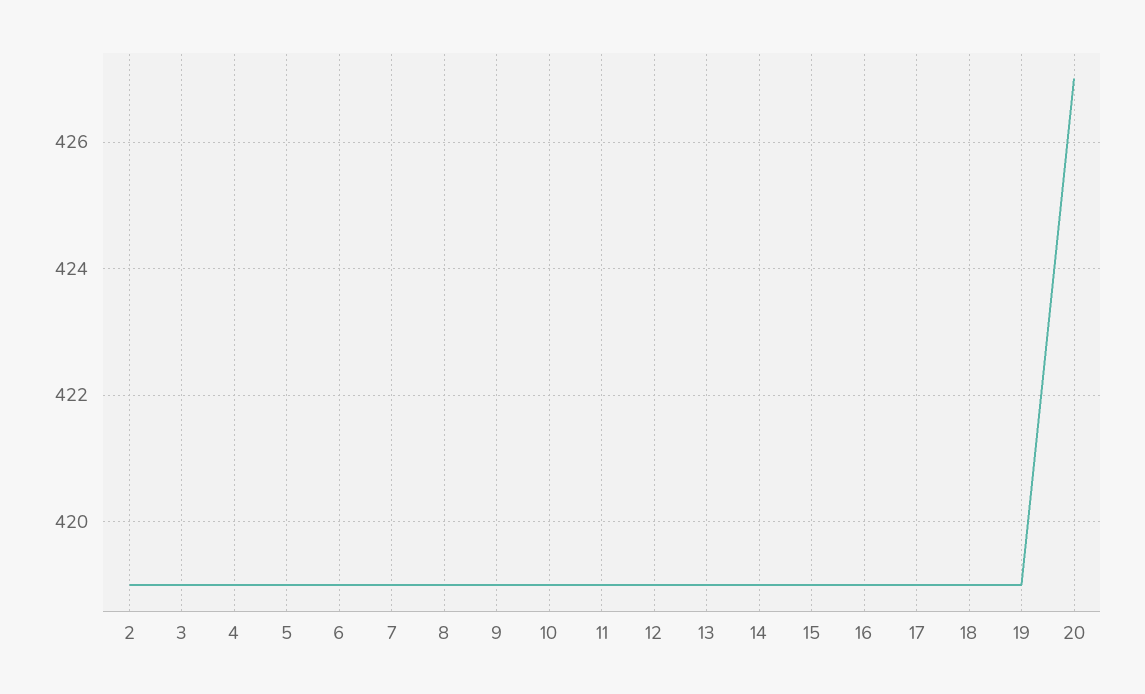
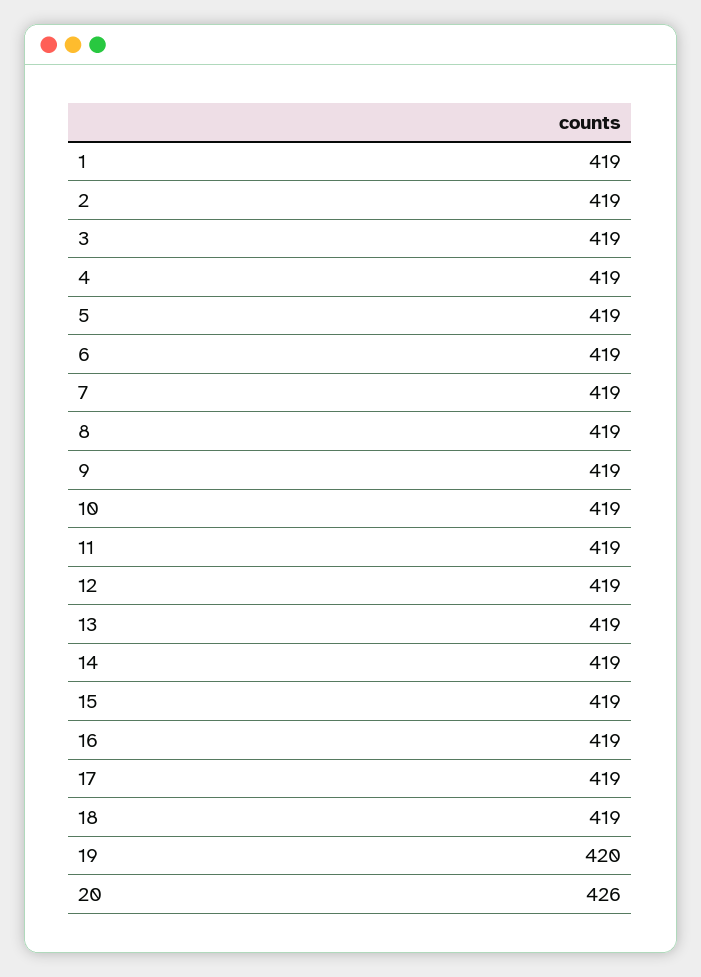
19: 419 -> 420
20: 427 -> 426
1: none -> 419

